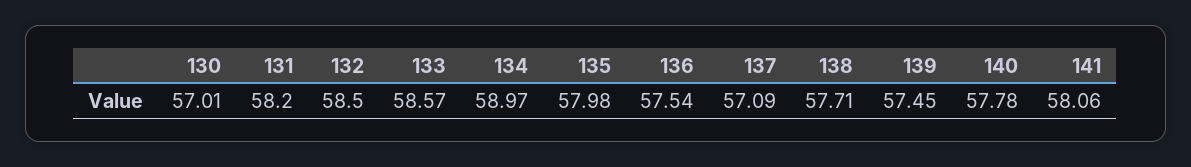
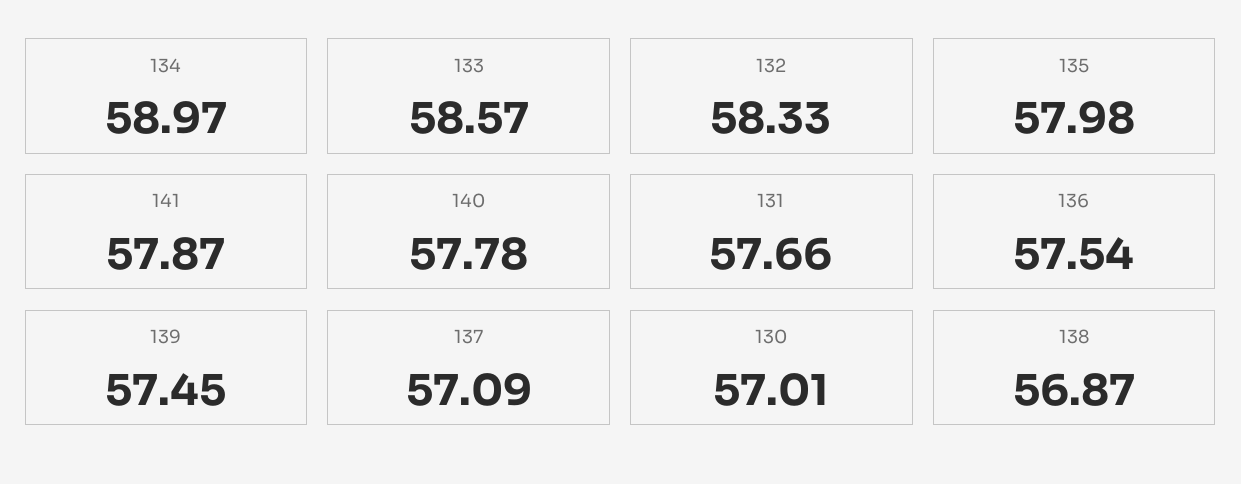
131: 58.2 -> 57.66
132: 58.5 -> 58.33
138: 57.71 -> 56.87
141: 58.06 -> 57.87

